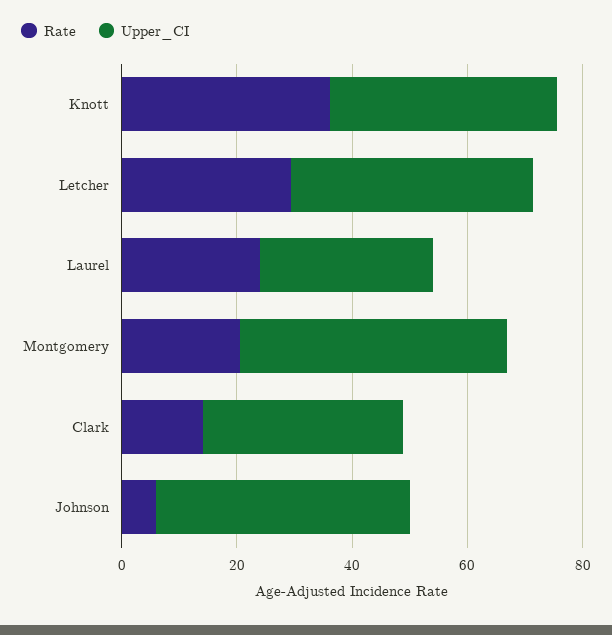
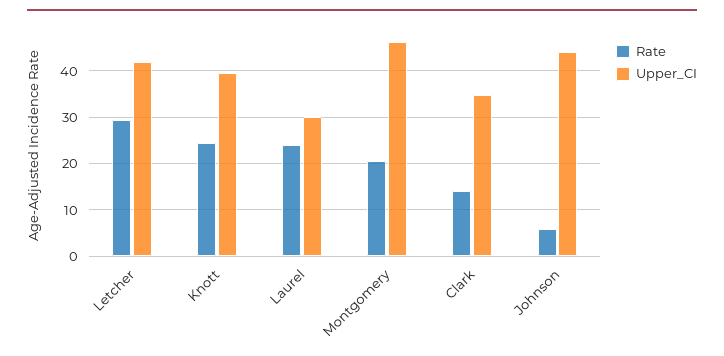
Rate, Knott: 35 -> 24

